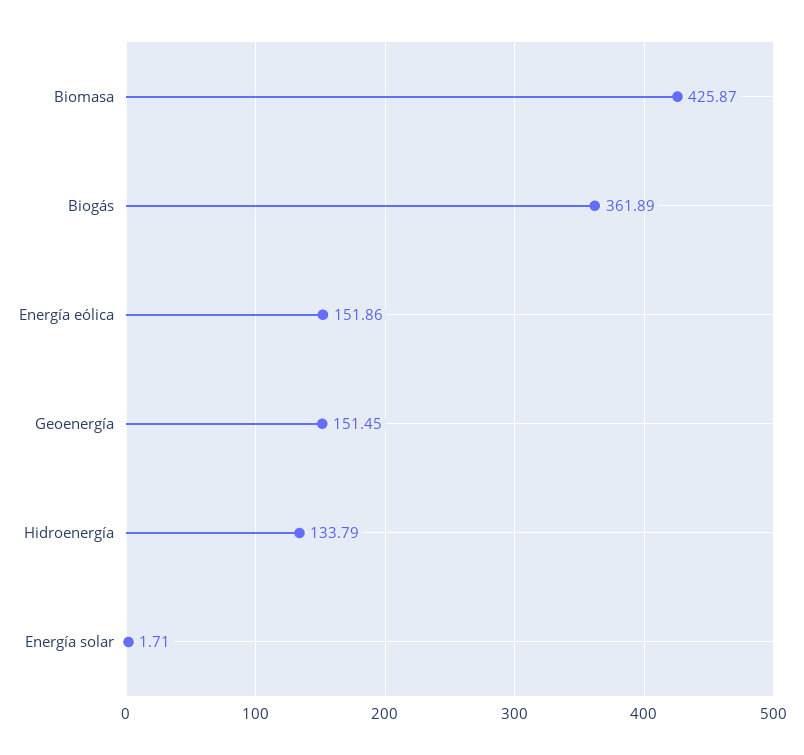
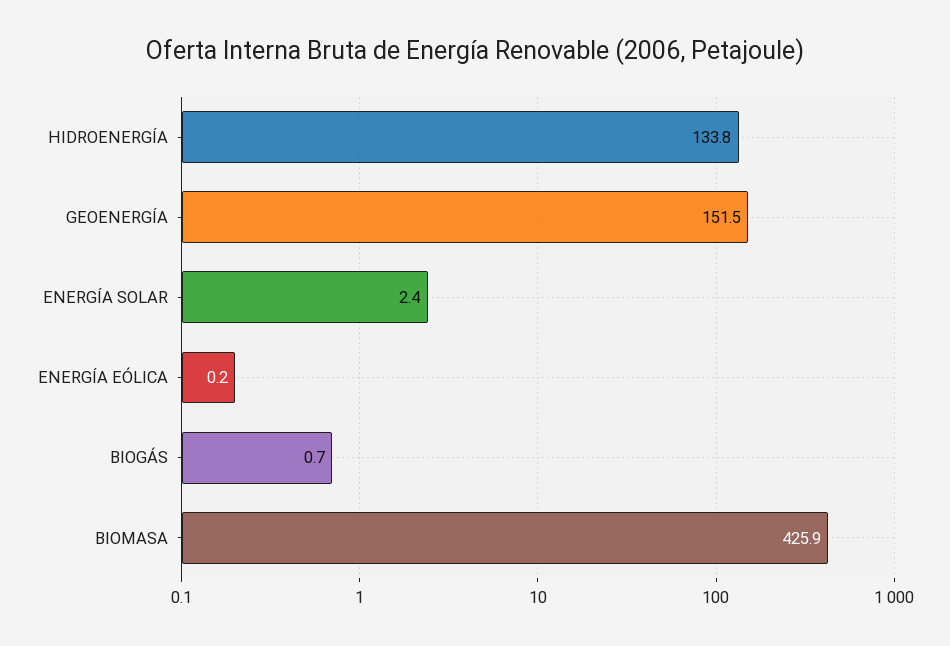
Biogás: 361.89 -> 0.7
Energía eólica: 151.86 -> 0.2
Energía solar: 1.71 -> 2.4

